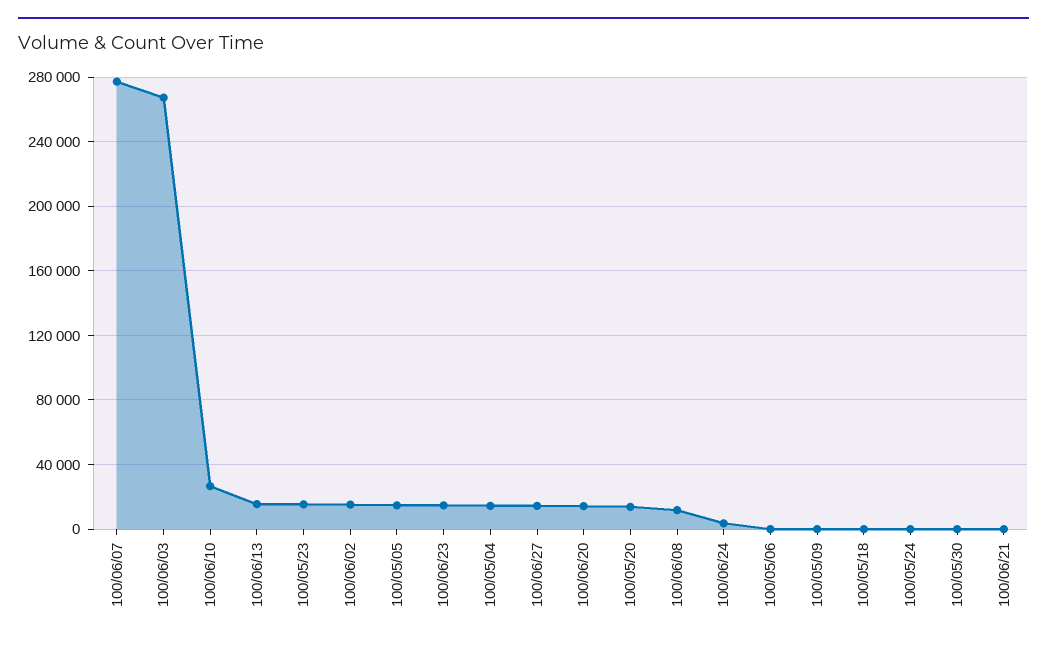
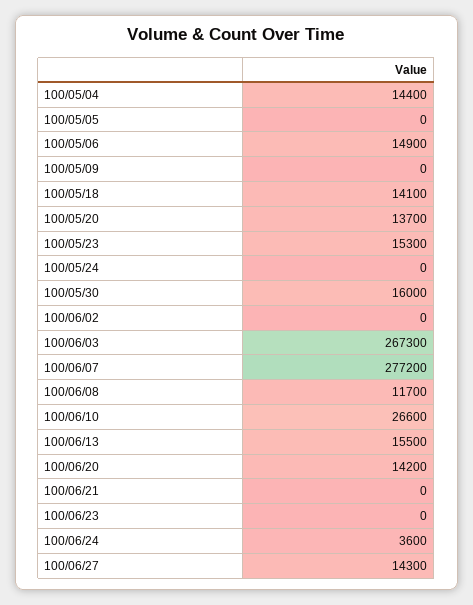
100/06/02: 15000 -> 0
100/05/05: 15000 -> 0
100/06/23: 15000 -> 0
100/05/06: 0 -> 14900
100/05/18: 0 -> 14100
100/05/30: 0 -> 16000

